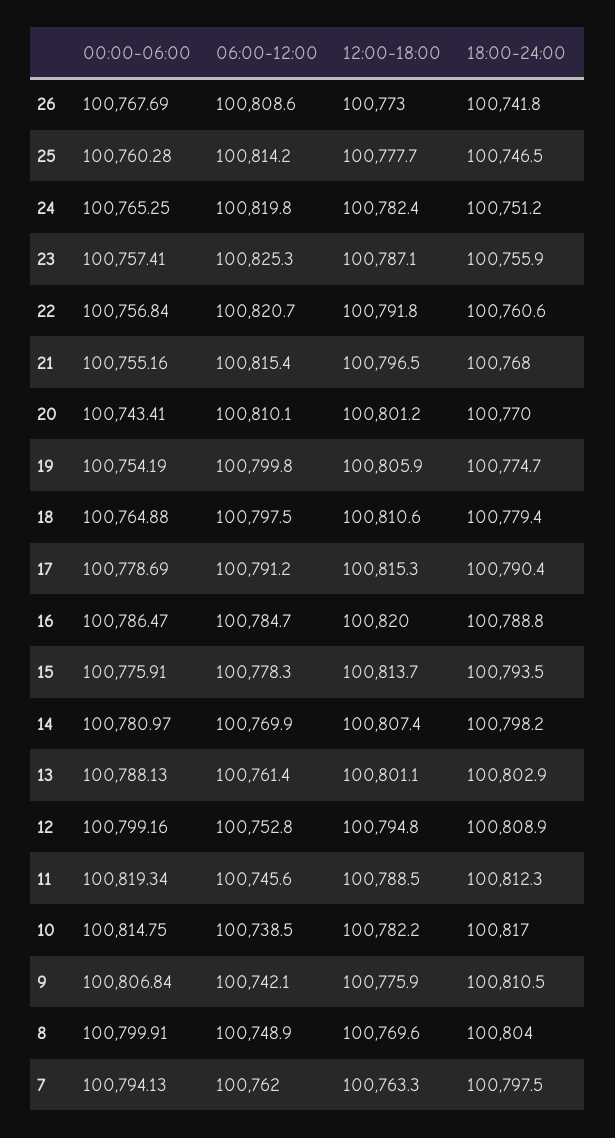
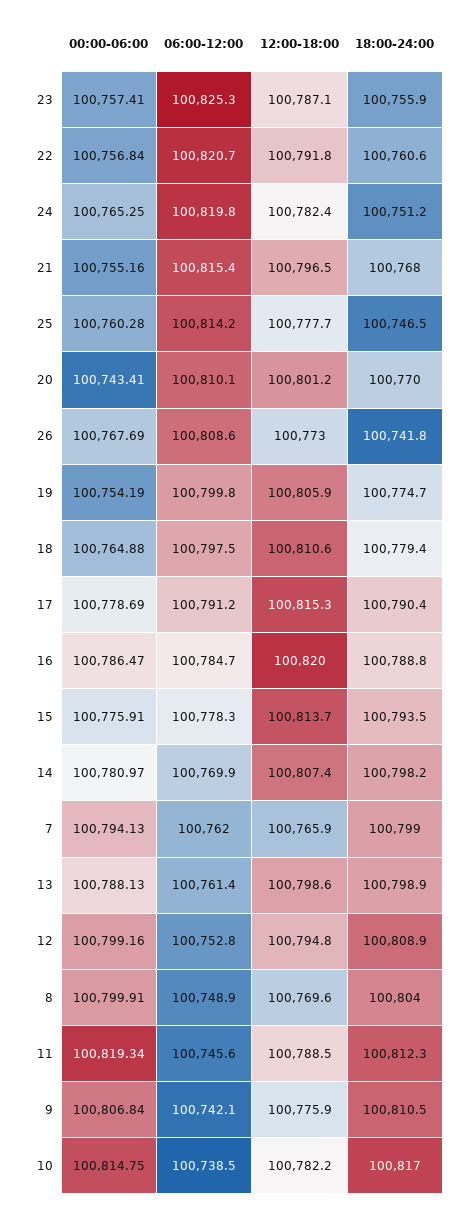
12:00-18:00, 13: 100801.1 -> 100798.6
18:00-24:00, 13: 100802.9 -> 100798.9
12:00-18:00, 7: 100763.3 -> 100765.9
18:00-24:00, 7: 100797.5 -> 100799

